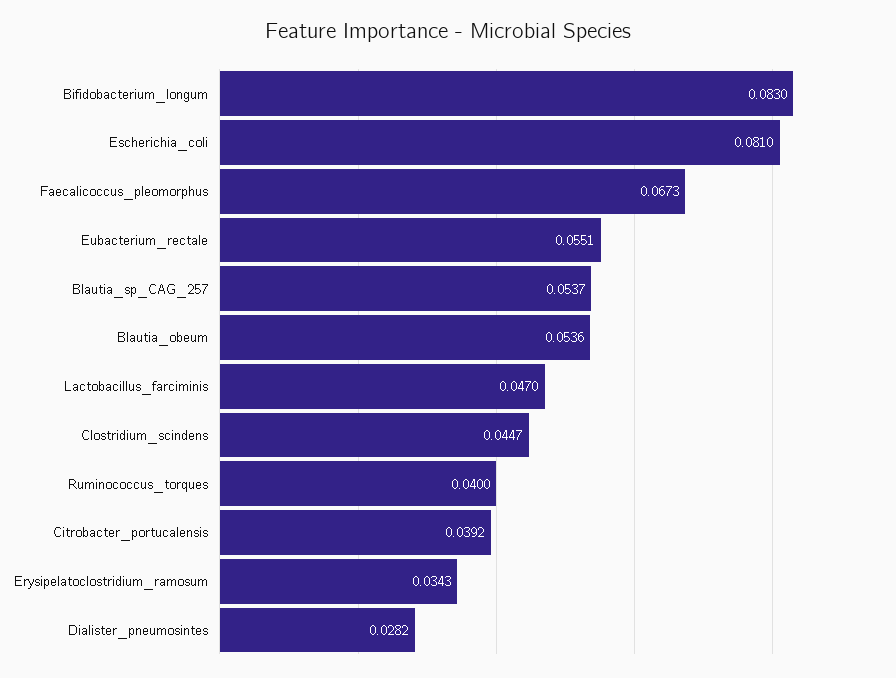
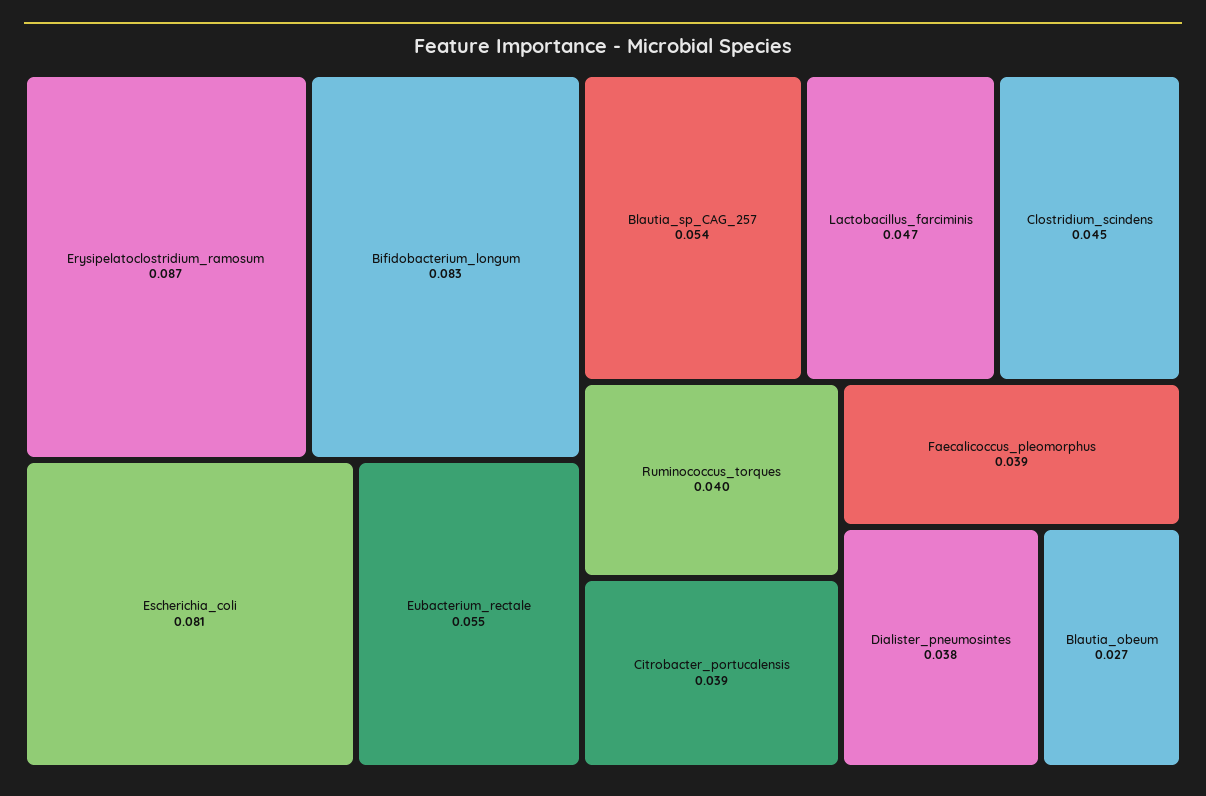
Faecalicoccus_pleomorphus: 0.0673 -> 0.039
Blautia_obeum: 0.0536 -> 0.027
Erysipelatoclostridium_ramosum: 0.0343 -> 0.087
Dialister_pneumosintes: 0.0282 -> 0.038

